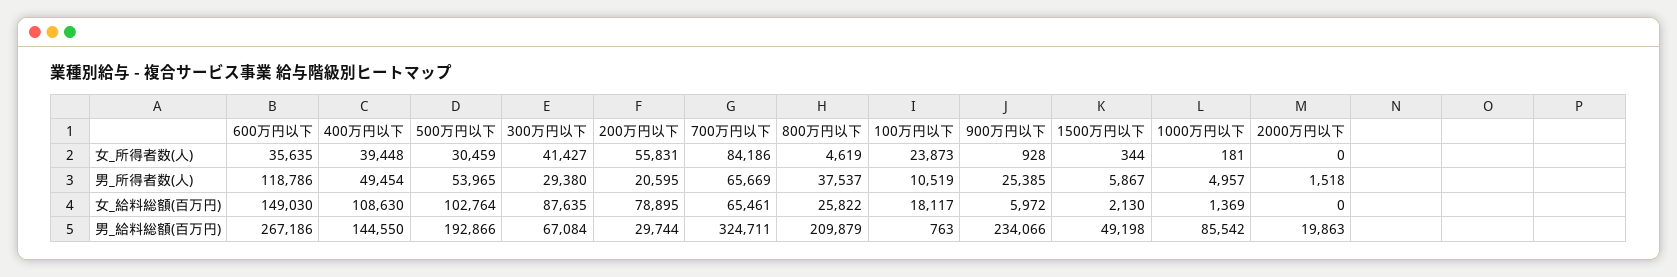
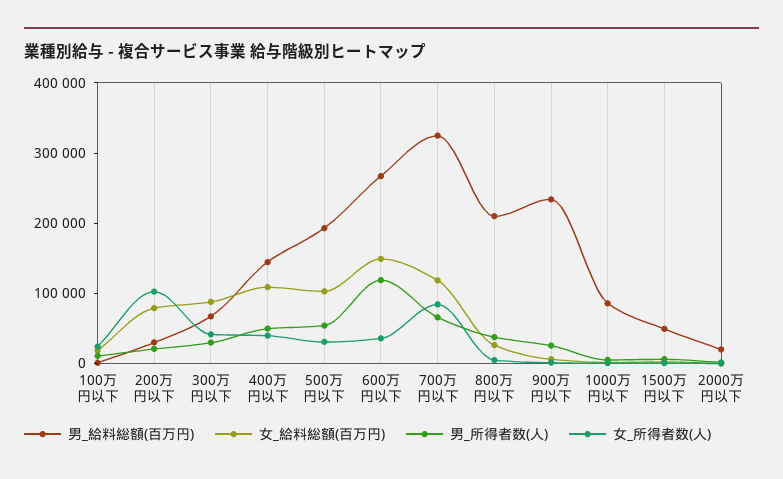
女_所得者数(人), 200万円以下: 55831 -> 100000
女_給料総額(百万円), 700万円以下: 65461 -> 120000

